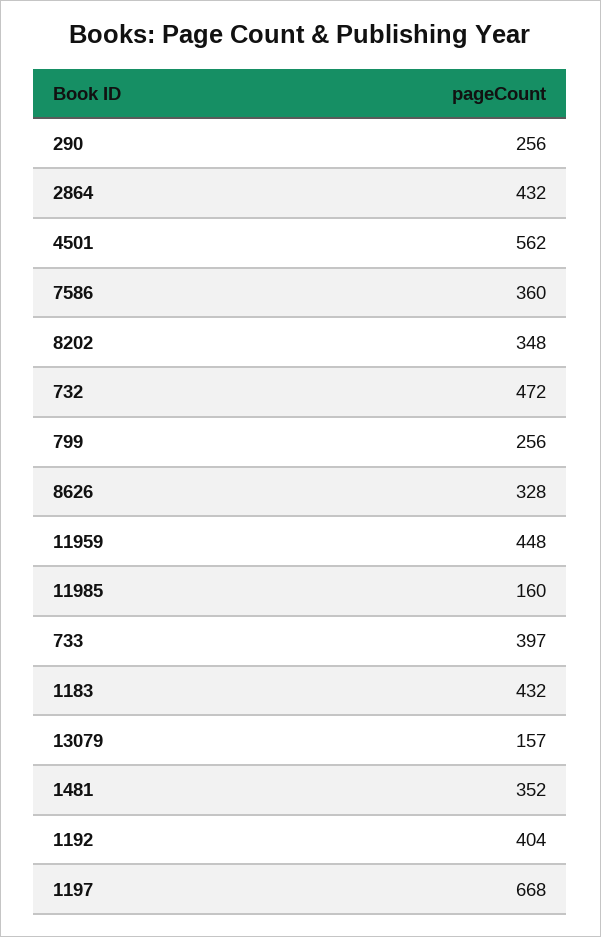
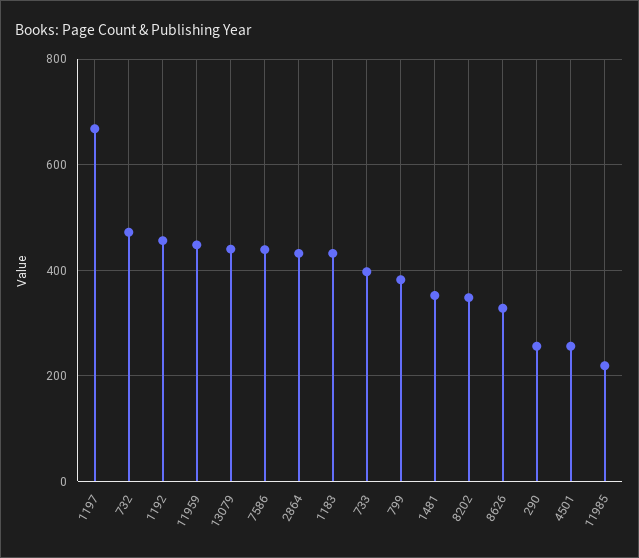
4501: 562 -> 260
7586: 360 -> 440
799: 256 -> 380
11985: 160 -> 220
13079: 157 -> 440
1192: 404 -> 460

